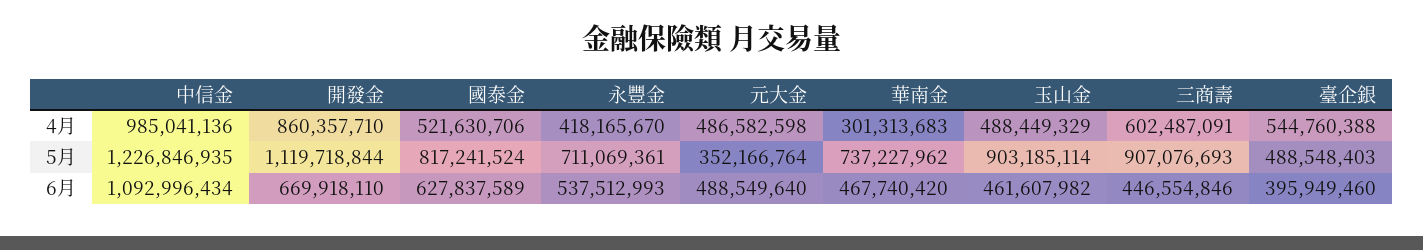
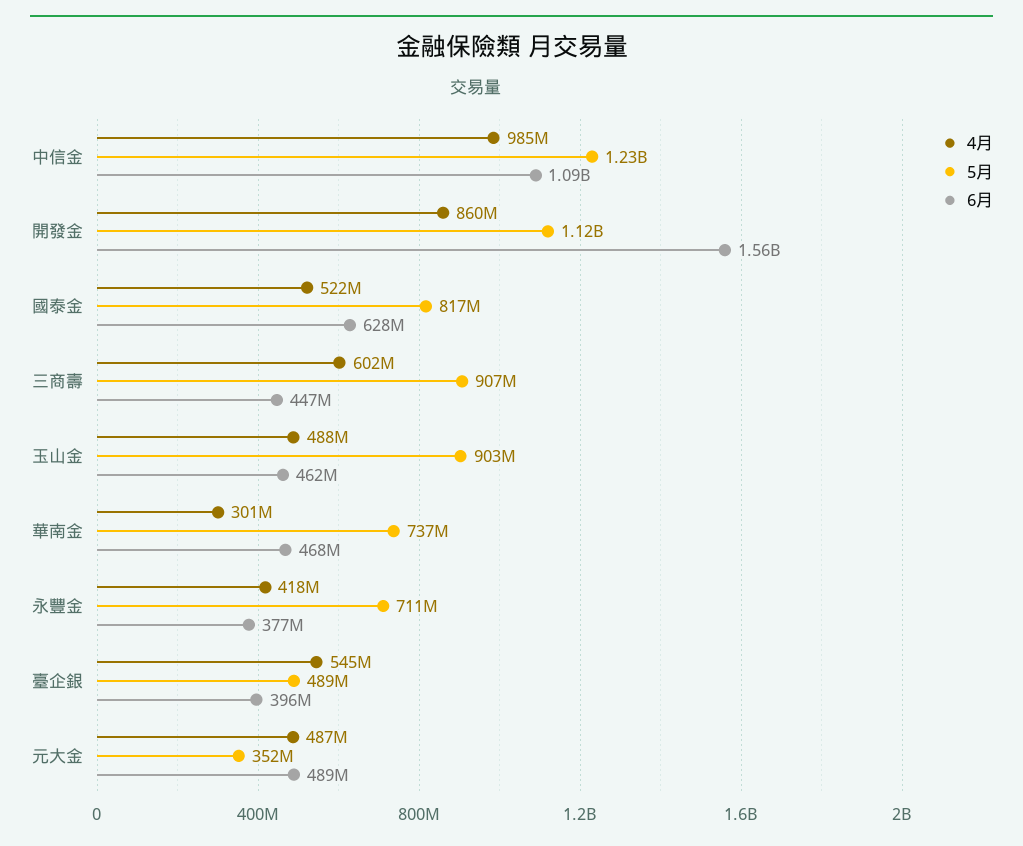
6月, 開發金: 669918110 -> 1560000000
6月, 永豐金: 537512993 -> 377000000

